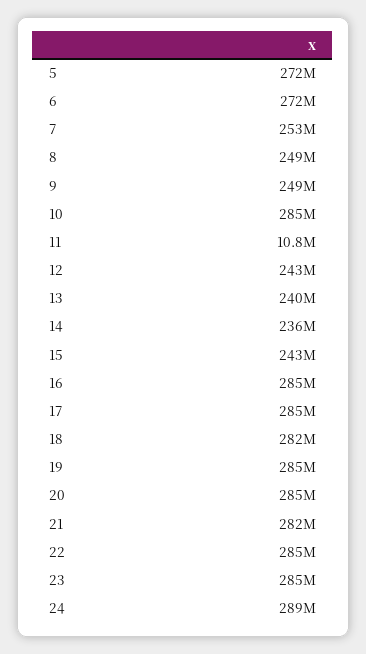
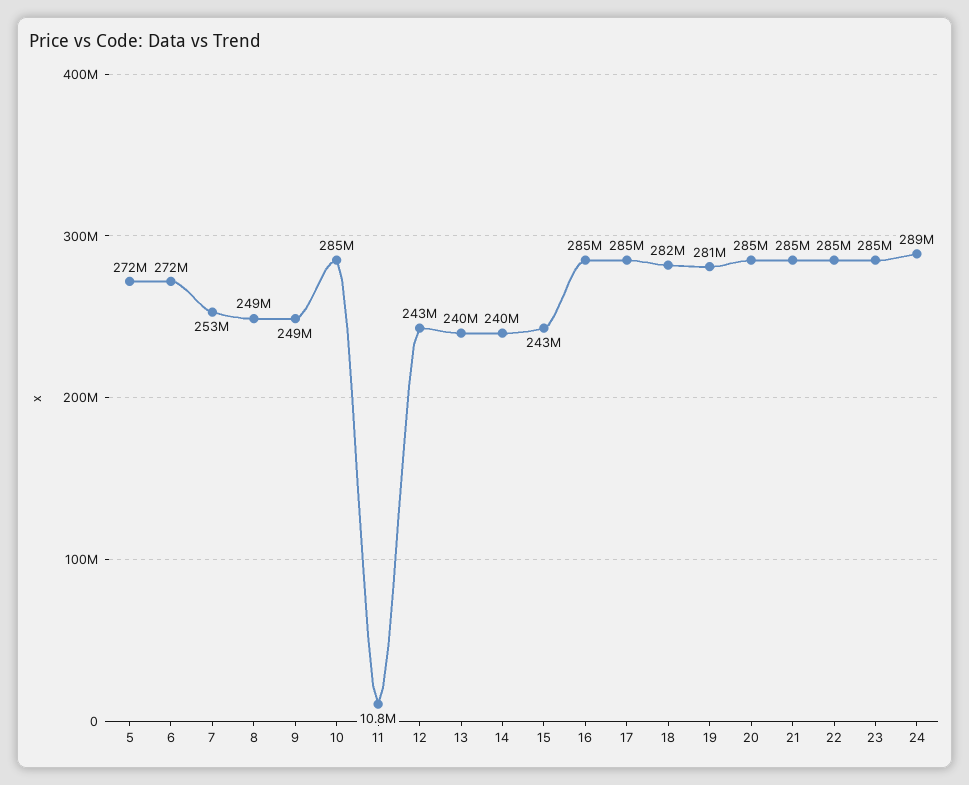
14: 236000000 -> 240000000
19: 285000000 -> 281000000
21: 282000000 -> 285000000

